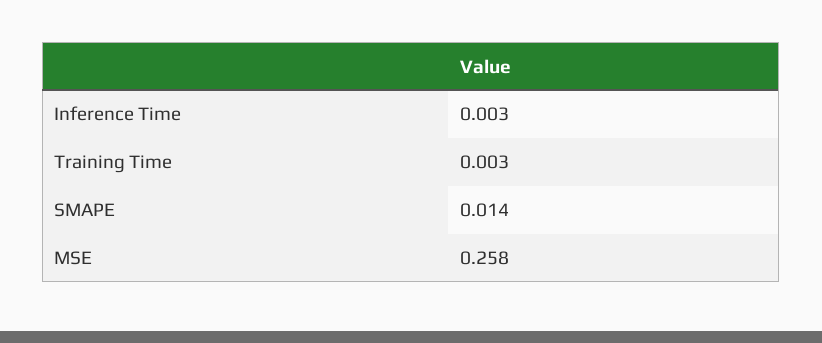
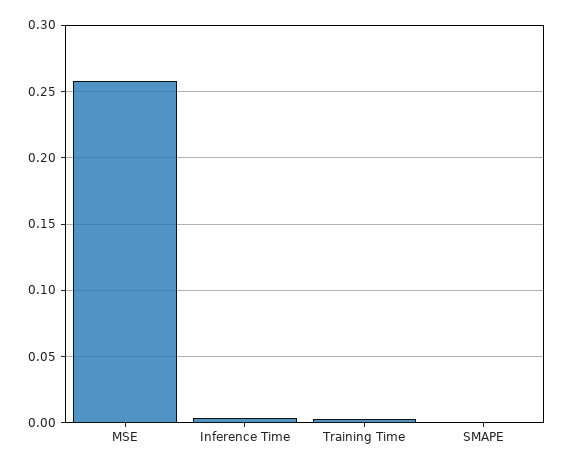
SMAPE: 0.014 -> 0

